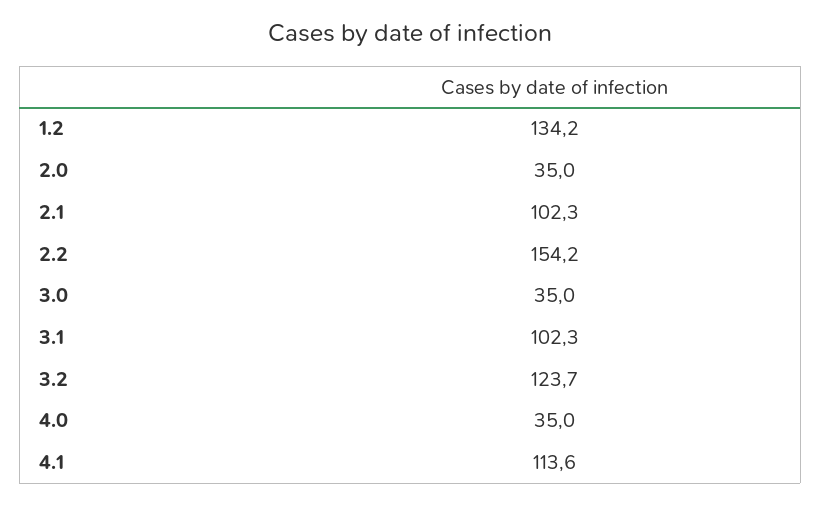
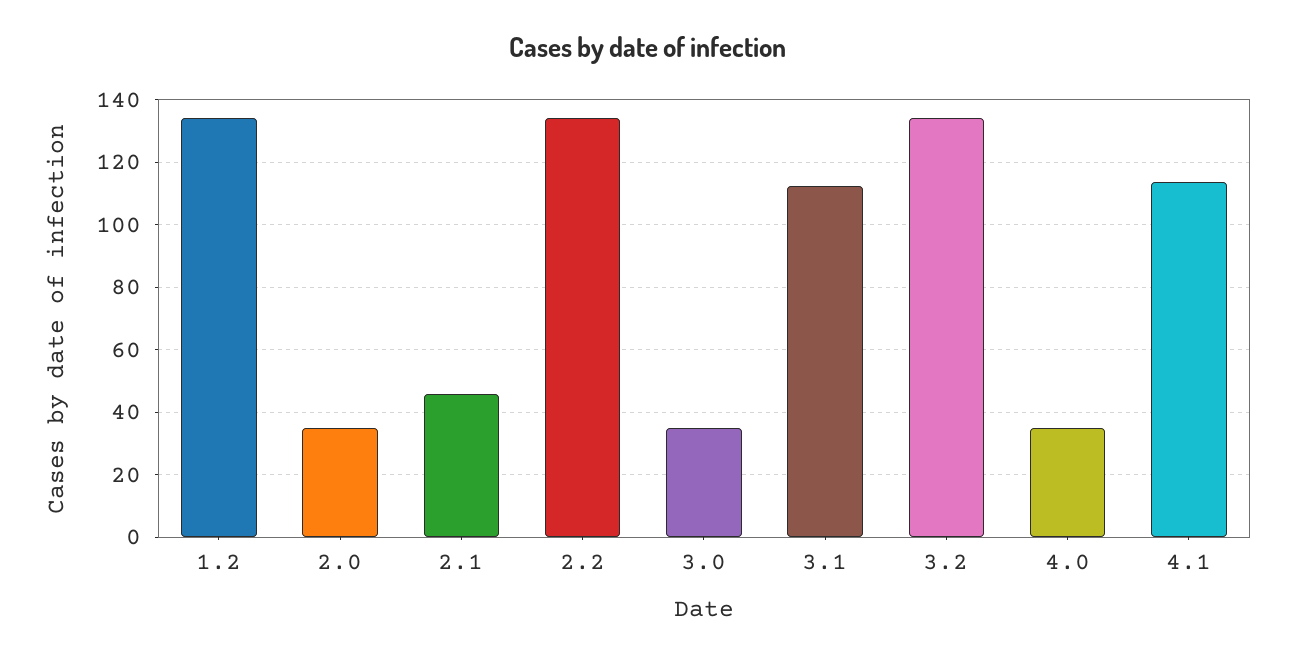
2.1: 102.3 -> 46
2.2: 154.2 -> 134
3.1: 102.3 -> 112
3.2: 123.7 -> 134

